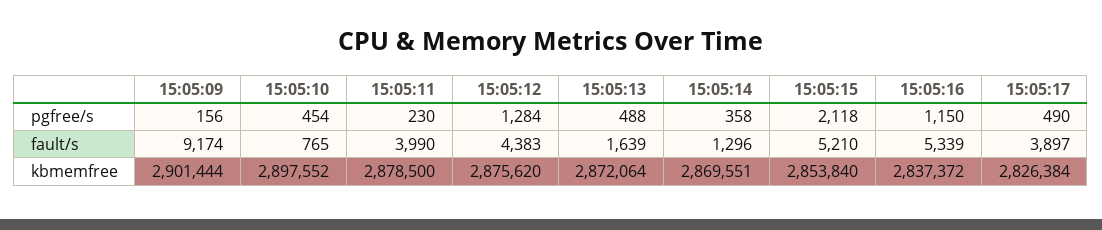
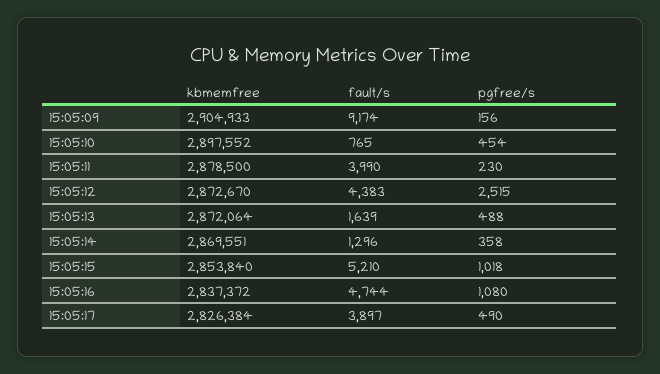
15:05:12, pgfree/s: 1284 -> 2515
15:05:15, pgfree/s: 2118 -> 1018
15:05:16, pgfree/s: 1150 -> 1080
15:05:16, fault/s: 5339 -> 4744
15:05:09, kbmemfree: 2901444 -> 2904933
15:05:12, kbmemfree: 2875620 -> 2872670

